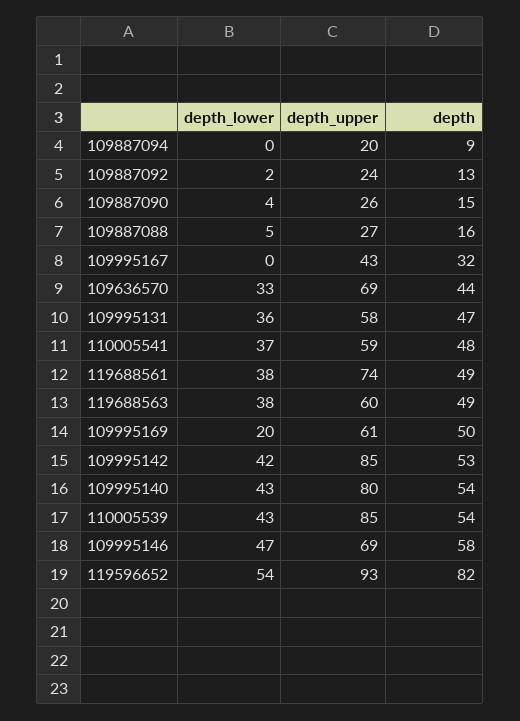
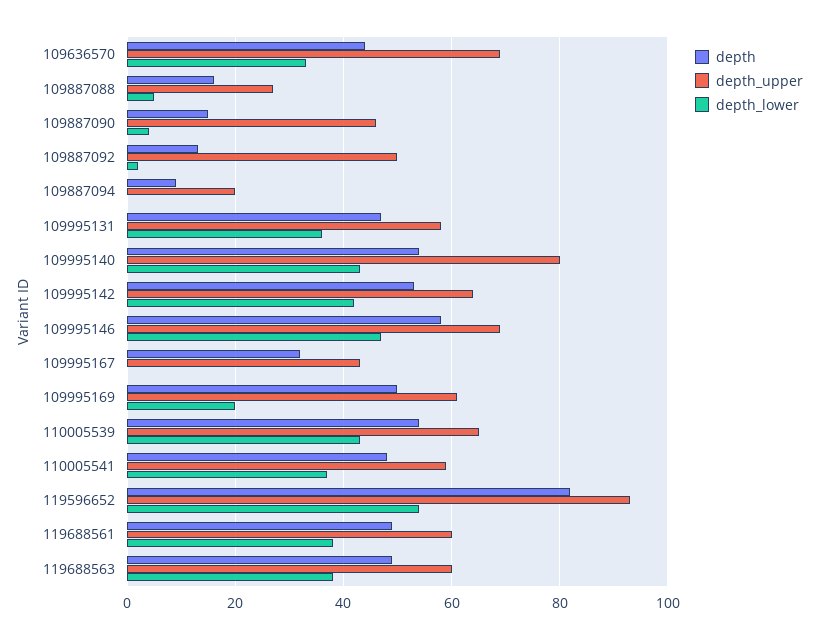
depth_upper, 109887092: 24 -> 50
depth_upper, 109887090: 26 -> 45
depth_upper, 119688561: 74 -> 60
depth_upper, 109995142: 85 -> 65
depth_upper, 110005539: 85 -> 65

